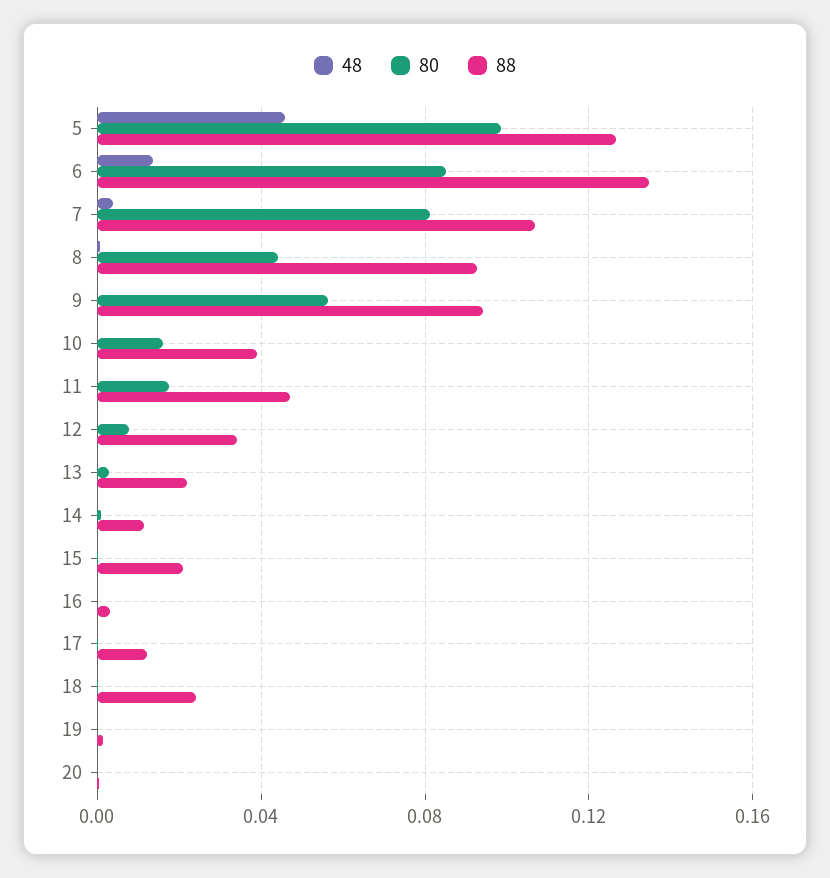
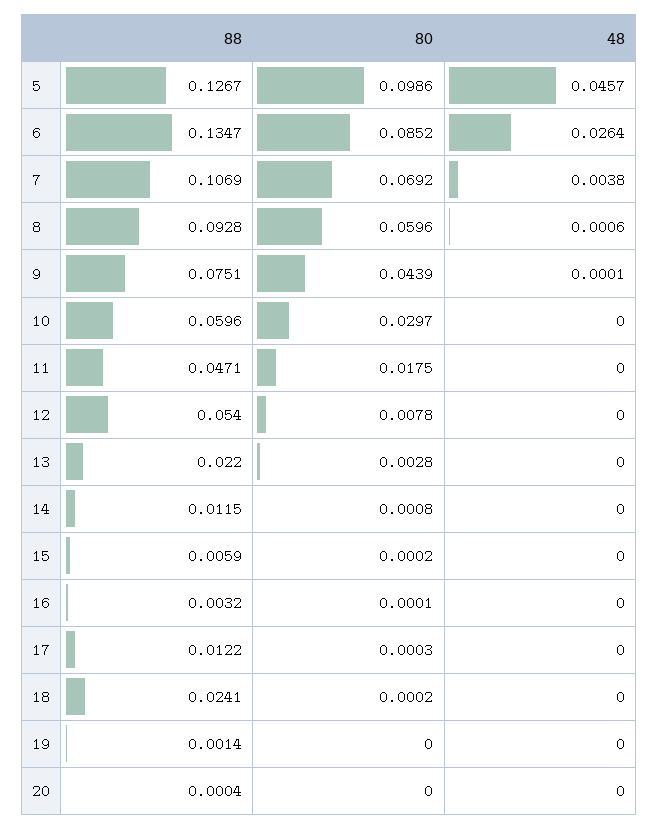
48, 6: 0.015 -> 0.0264
80, 7: 0.08 -> 0.0692
80, 8: 0.045 -> 0.0596
80, 9: 0.055 -> 0.0439
88, 9: 0.095 -> 0.0751
80, 10: 0.015 -> 0.0297
88, 10: 0.04 -> 0.0596
88, 12: 0.035 -> 0.054
88, 15: 0.02 -> 0.0059

